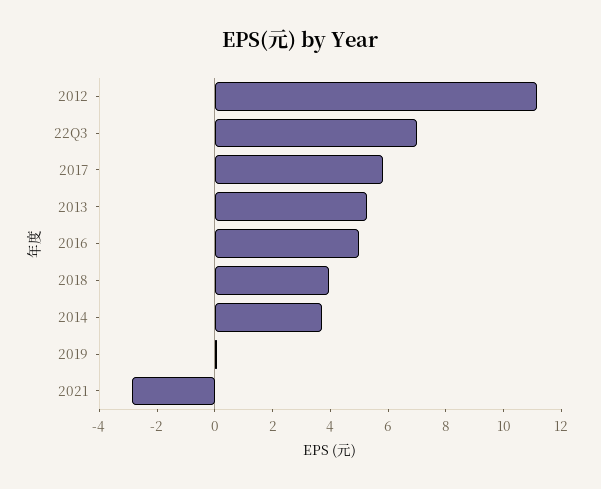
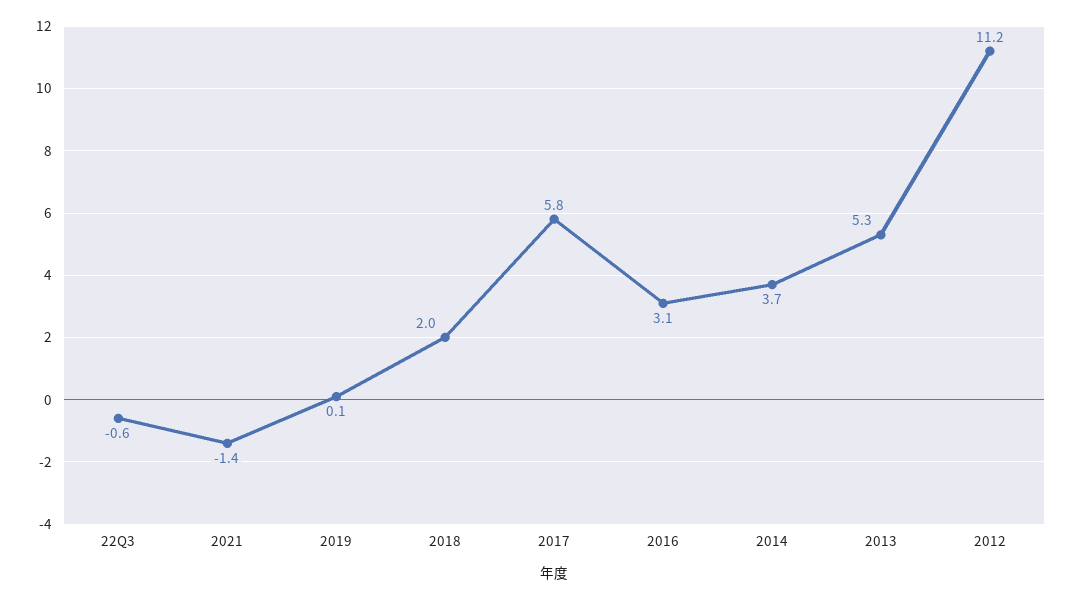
22Q3: 7 -> -0.6
2016: 5 -> 3.1
2018: 4 -> 2
2021: -3 -> -1.4

